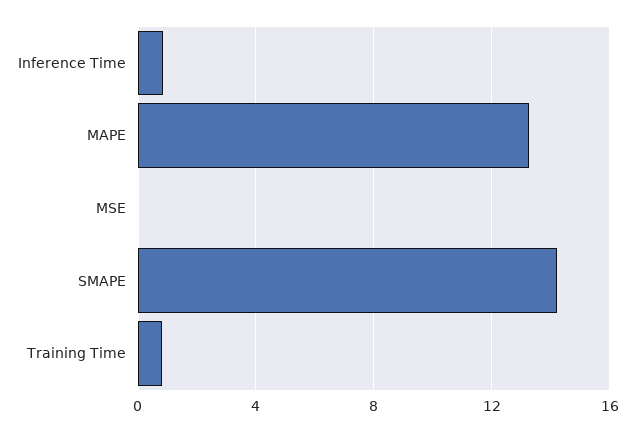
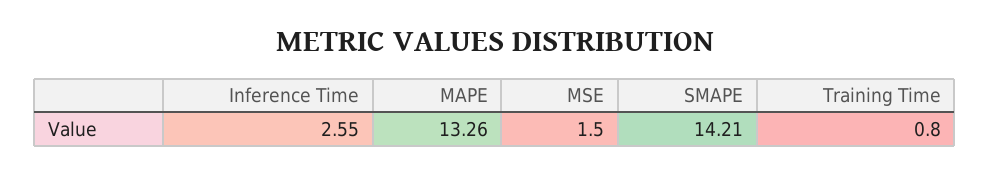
Inference Time: 1 -> 2.55
MSE: 0 -> 1.5

